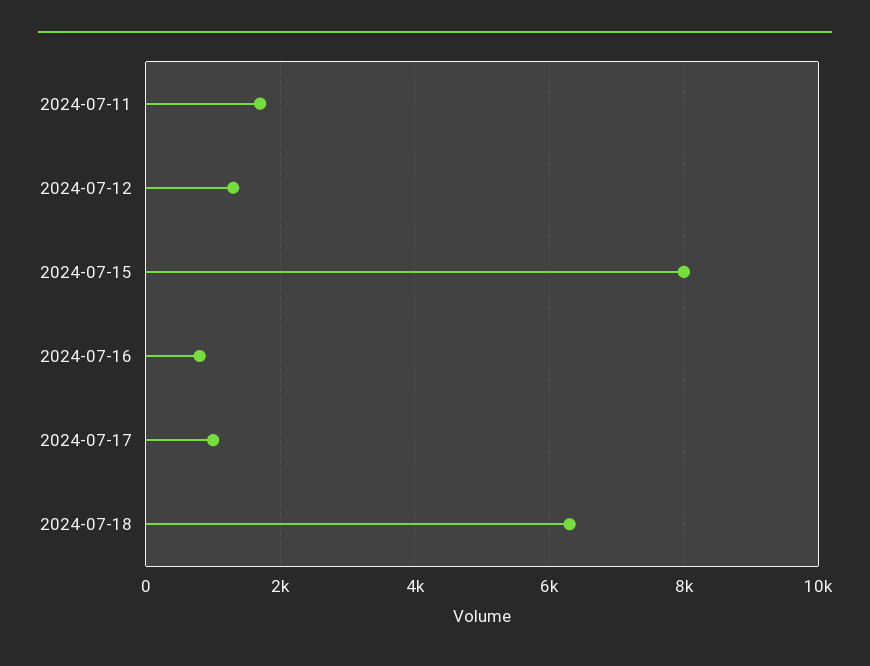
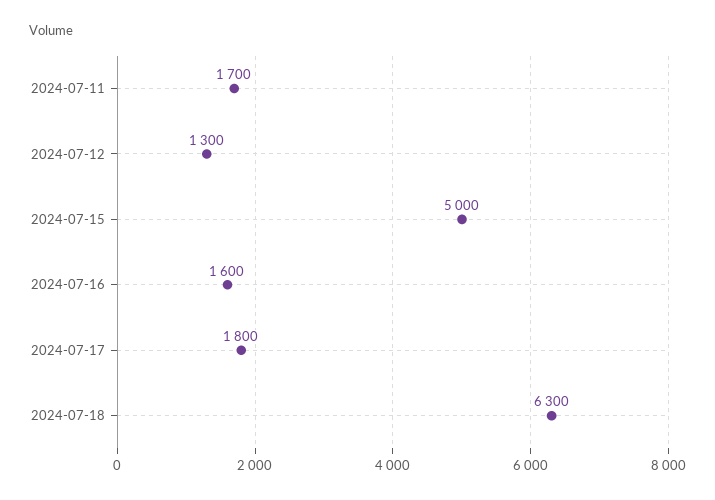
2024-07-15: 8000 -> 5000
2024-07-16: 800 -> 1600
2024-07-17: 1000 -> 1800

